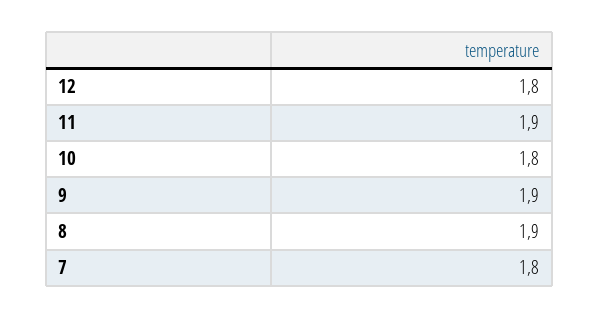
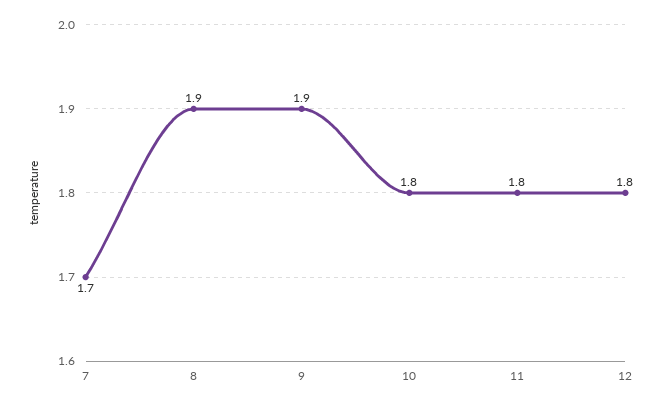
11: 1.9 -> 1.8
7: 1.8 -> 1.7

